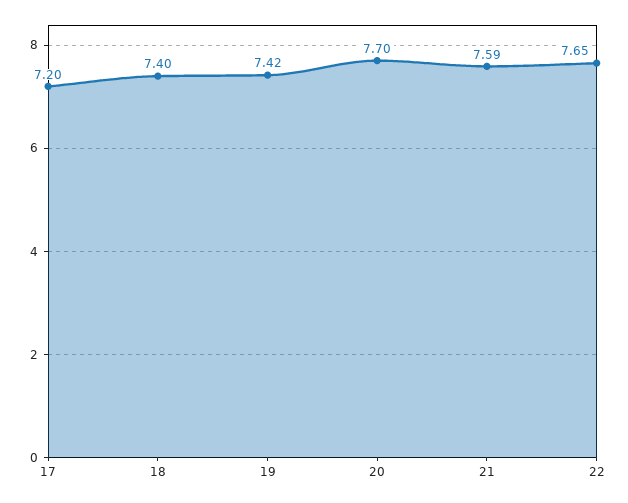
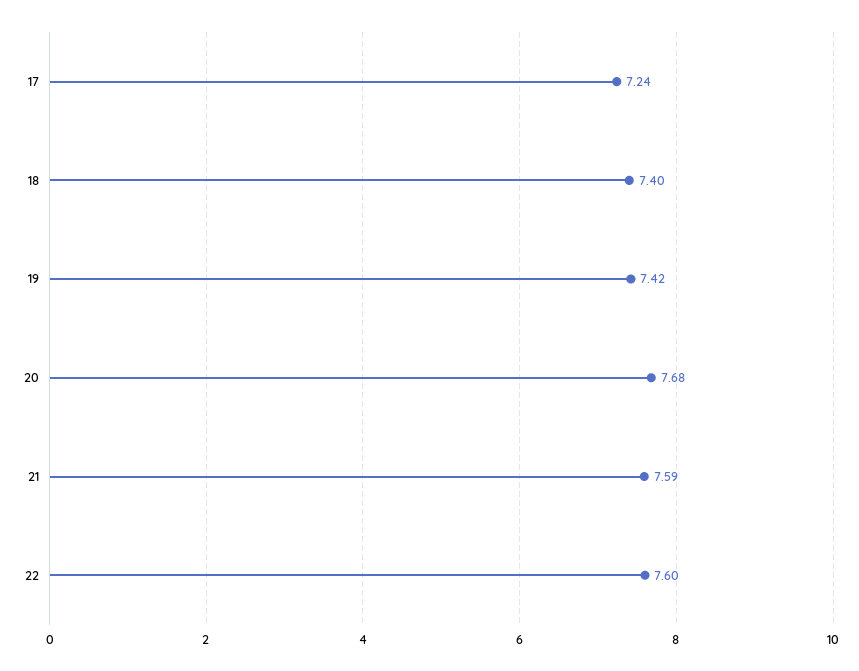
17: 7.2 -> 7.24
20: 7.7 -> 7.68
22: 7.65 -> 7.6

